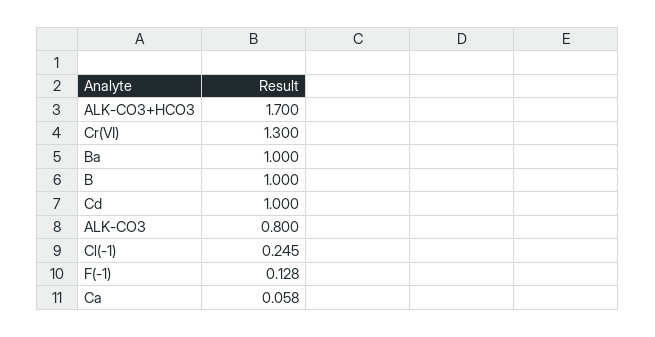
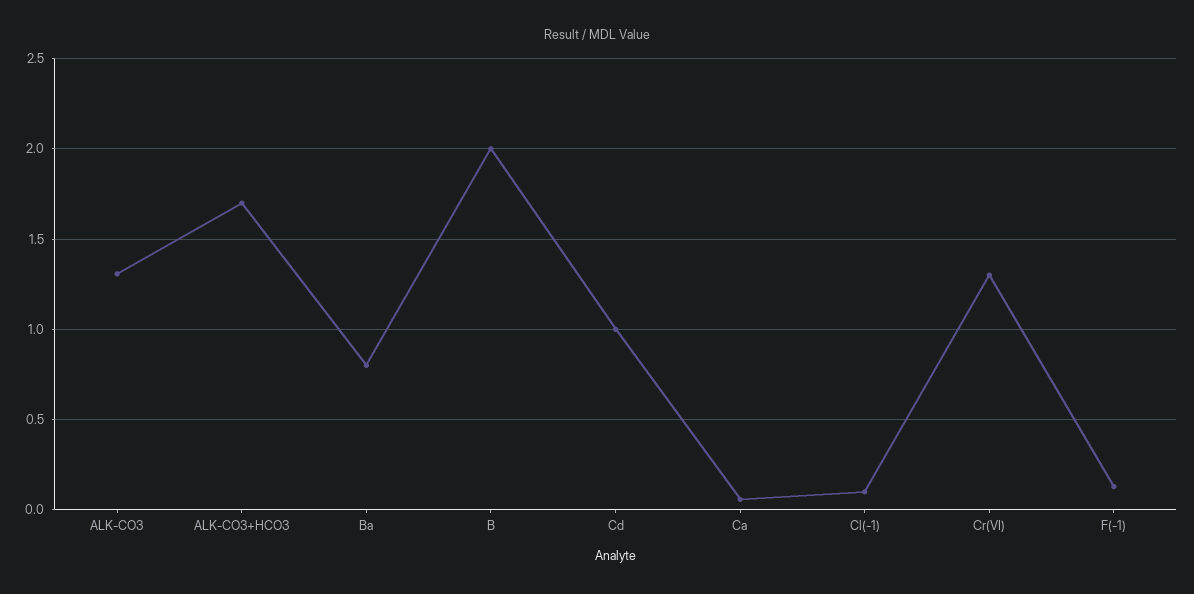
Ba: 1 -> 0.8
B: 1 -> 2
ALK-CO3: 0.8 -> 1.3
Cl(-1): 0.245 -> 0.1

